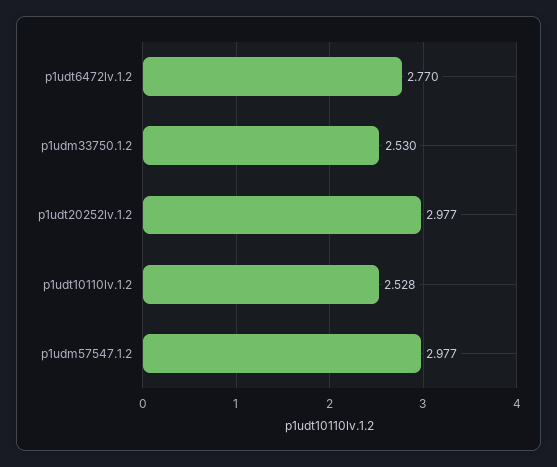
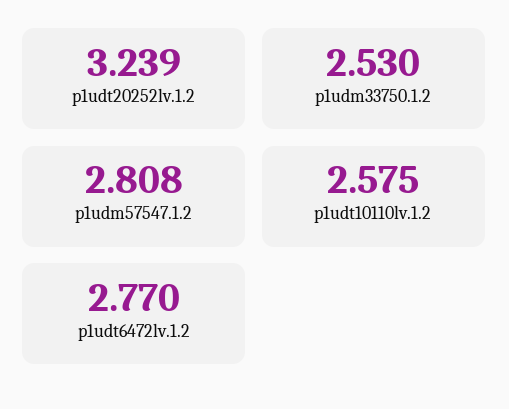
p1udt20252lv.1.2: 2.977 -> 3.239
p1udt10110lv.1.2: 2.528 -> 2.575
p1udm57547.1.2: 2.977 -> 2.808

